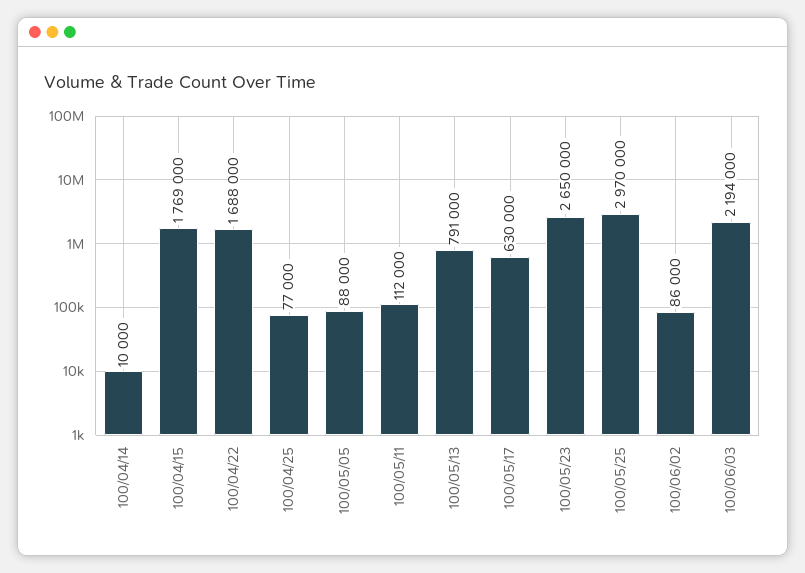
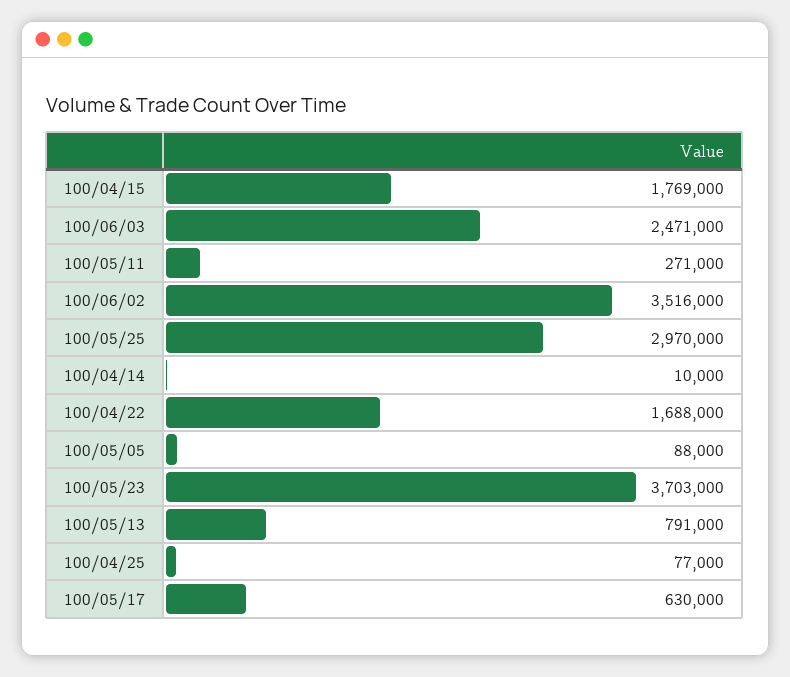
100/05/11: 112000 -> 271000
100/05/23: 2650000 -> 3703000
100/06/02: 86000 -> 3516000
100/06/03: 2194000 -> 2471000

